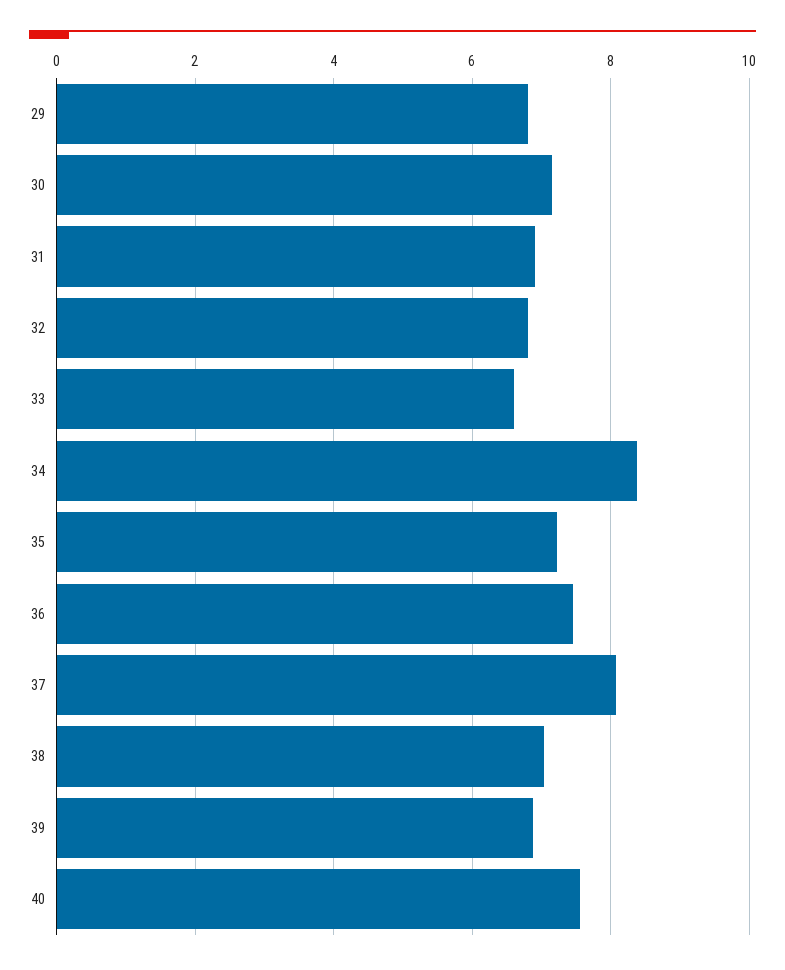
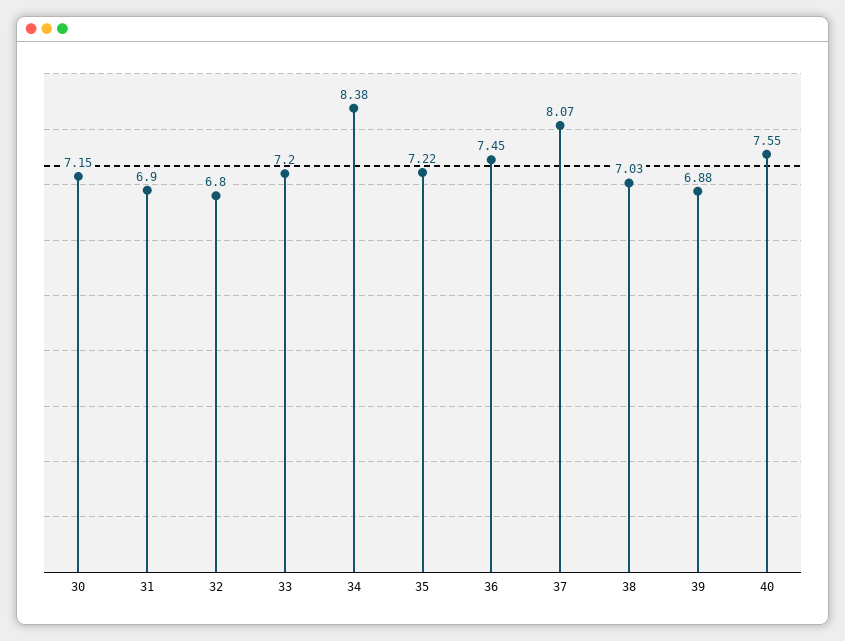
29: 6.8 -> none
33: 6.6 -> 7.2

